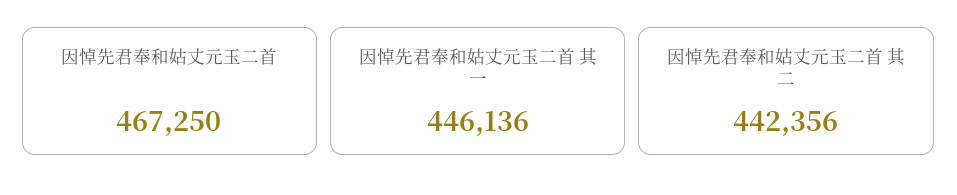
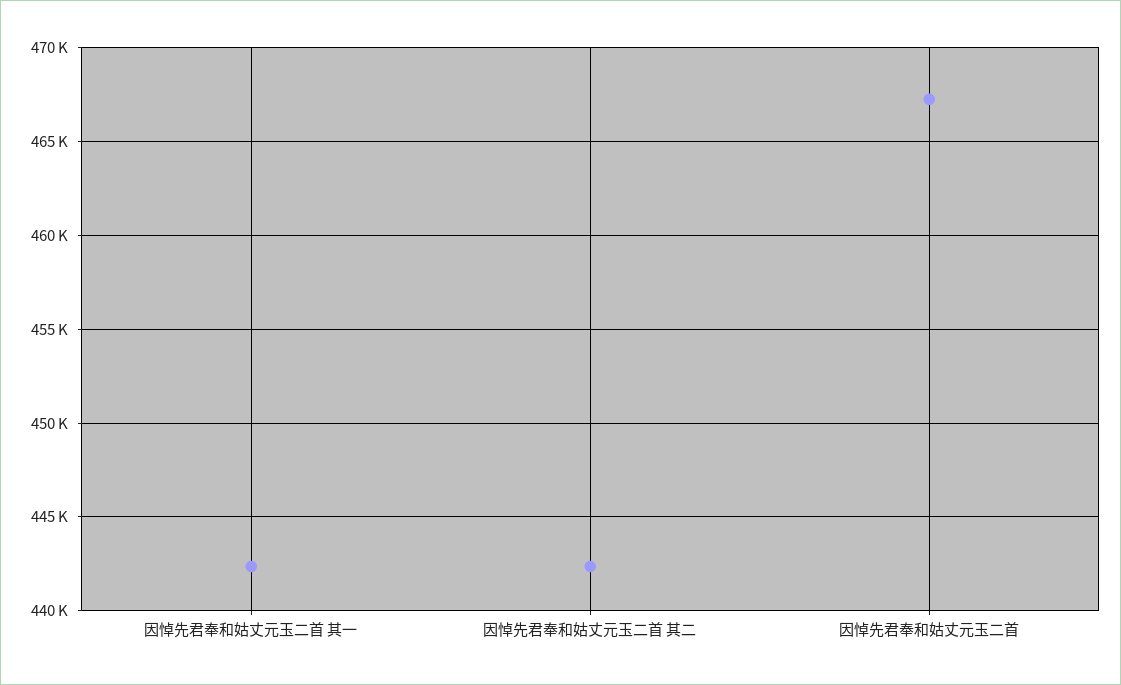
因悼先君奉和姑丈元玉二首 其一: 446136 -> 442500

